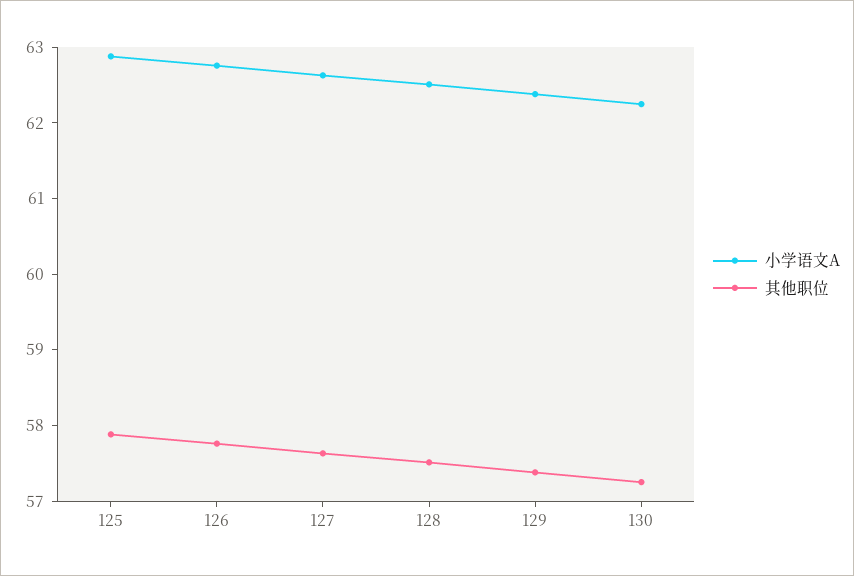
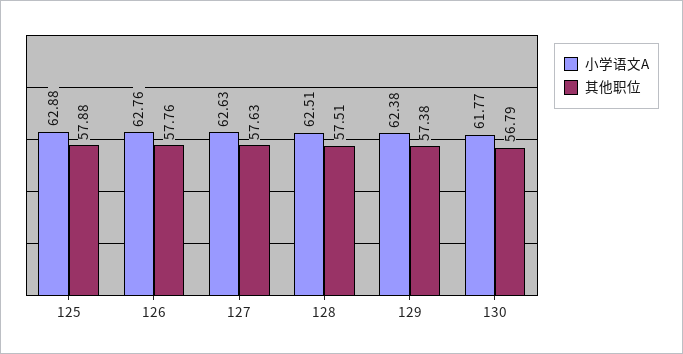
小学语文A, 130: 62.2 -> 61.77
其他职位, 130: 57.2 -> 56.79

